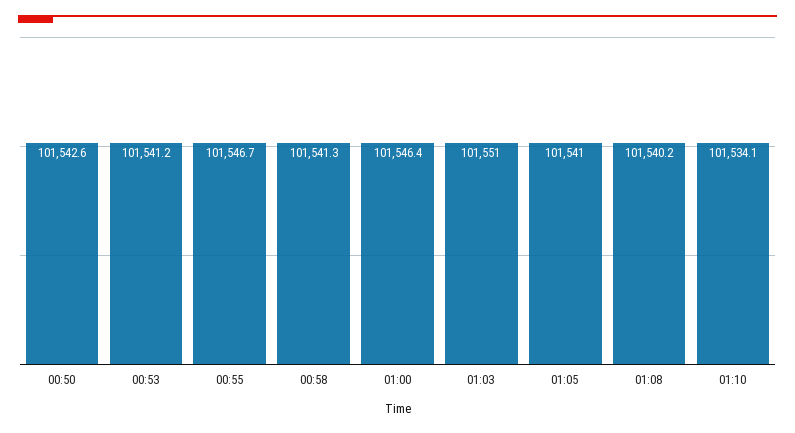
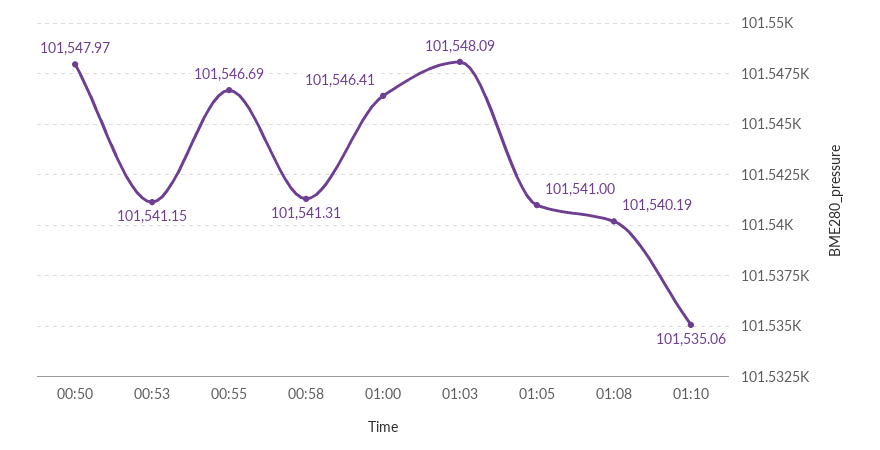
00:50: 101542.6 -> 101547.97
01:03: 101551 -> 101548.09
01:10: 101534.1 -> 101535.06

